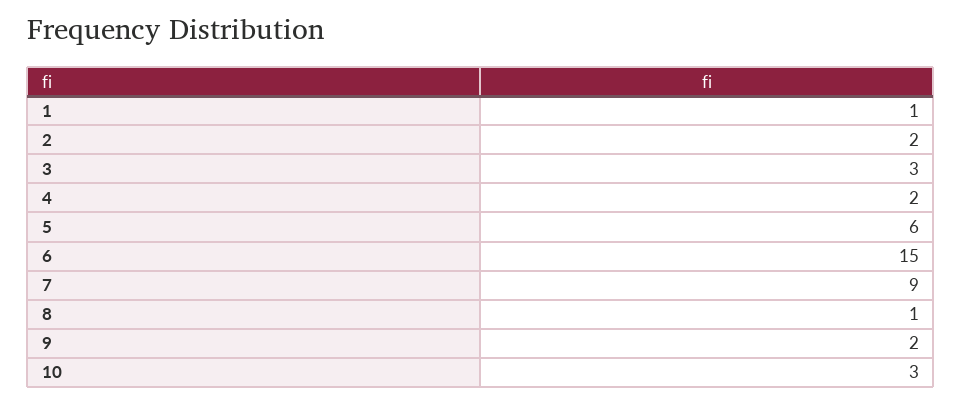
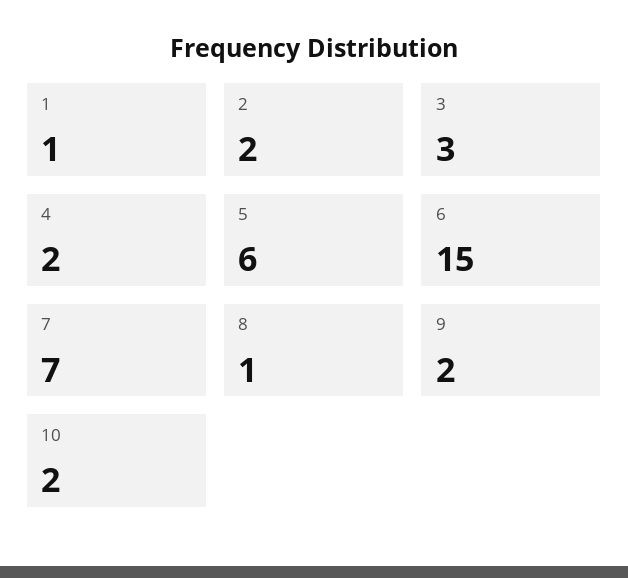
7: 9 -> 7
10: 3 -> 2

